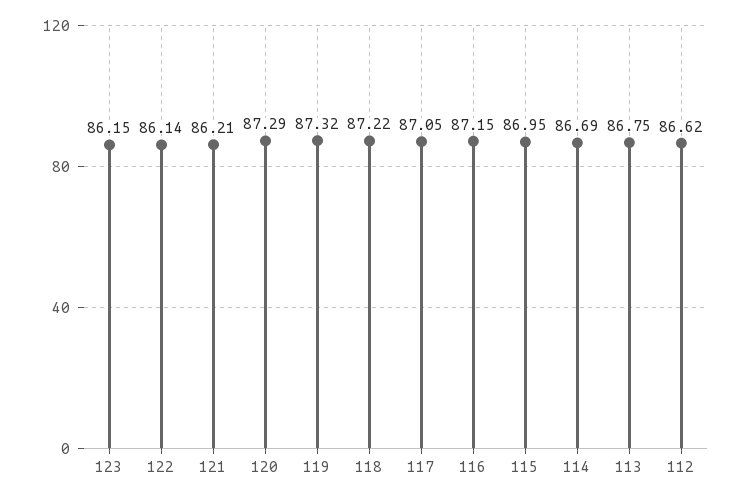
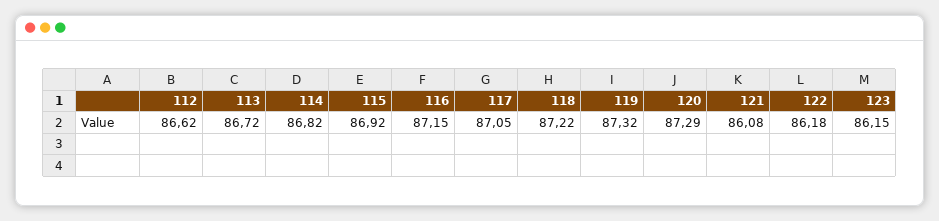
122: 86.14 -> 86.18
121: 86.21 -> 86.08
115: 86.95 -> 86.92
114: 86.69 -> 86.82
113: 86.75 -> 86.72

